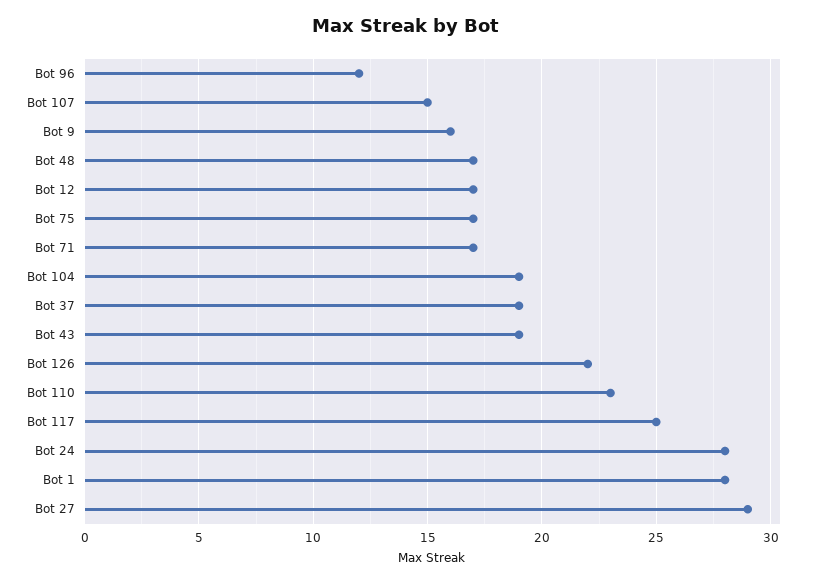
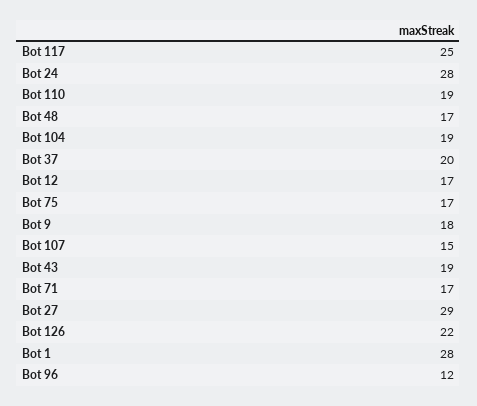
Bot 9: 16 -> 18
Bot 37: 19 -> 20
Bot 110: 23 -> 19

